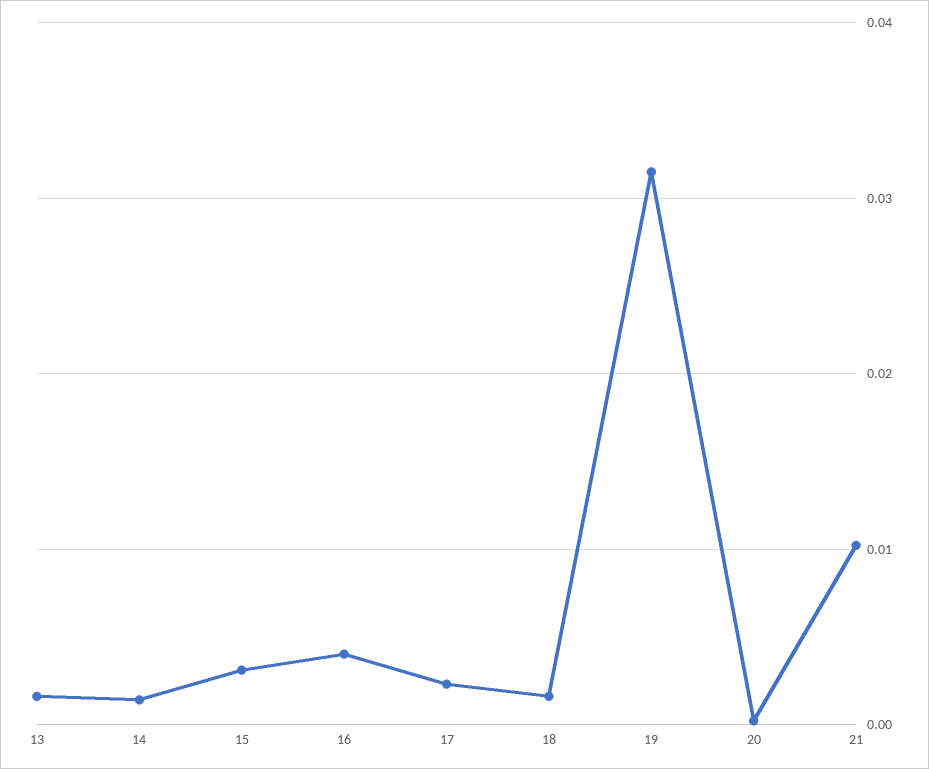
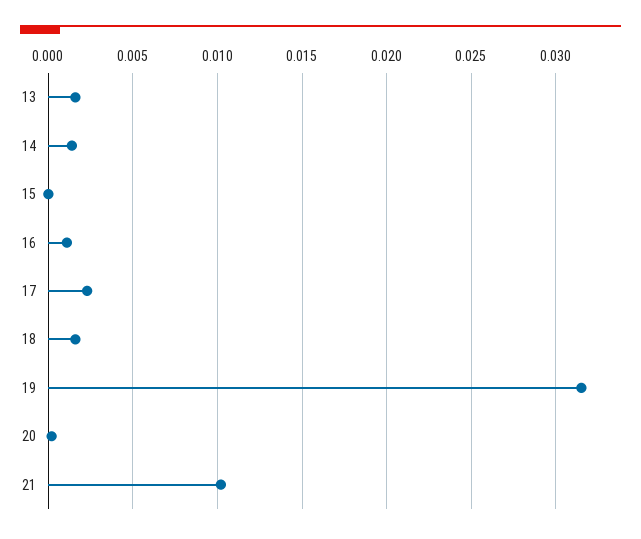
15: 0.003 -> 0
16: 0.004 -> 0.001

